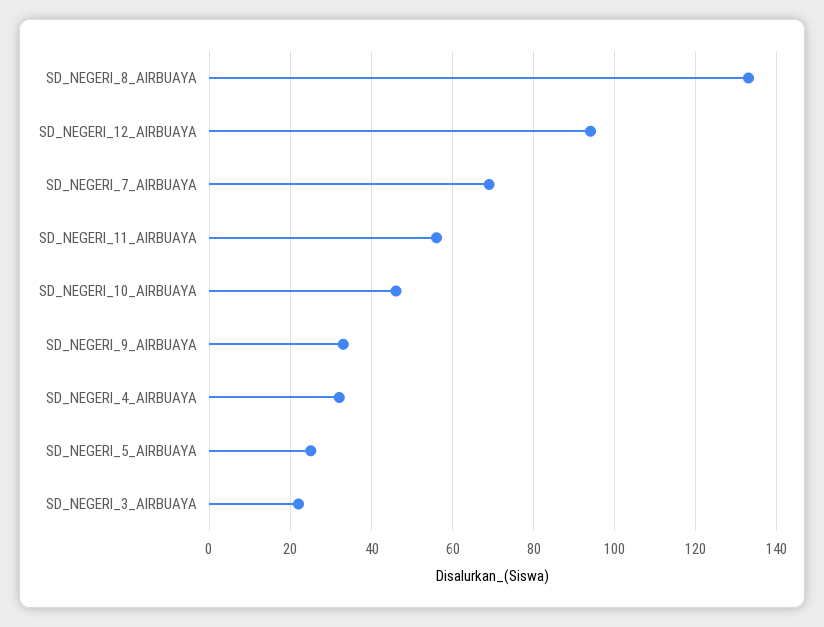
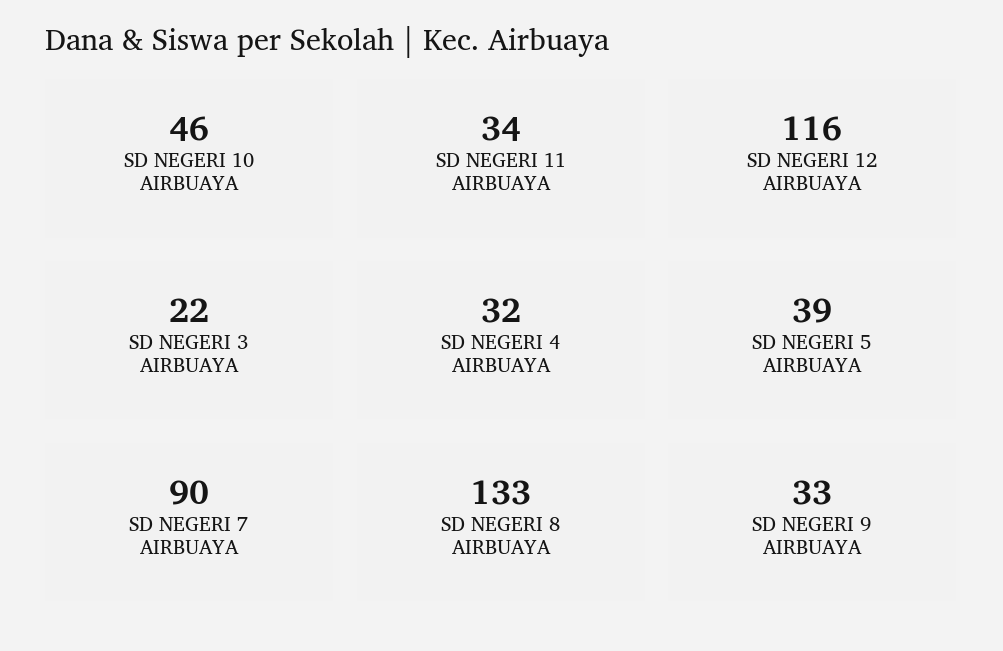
SD_NEGERI_12_AIRBUAYA: 95 -> 116
SD_NEGERI_7_AIRBUAYA: 70 -> 90
SD_NEGERI_11_AIRBUAYA: 55 -> 34
SD_NEGERI_5_AIRBUAYA: 25 -> 39

